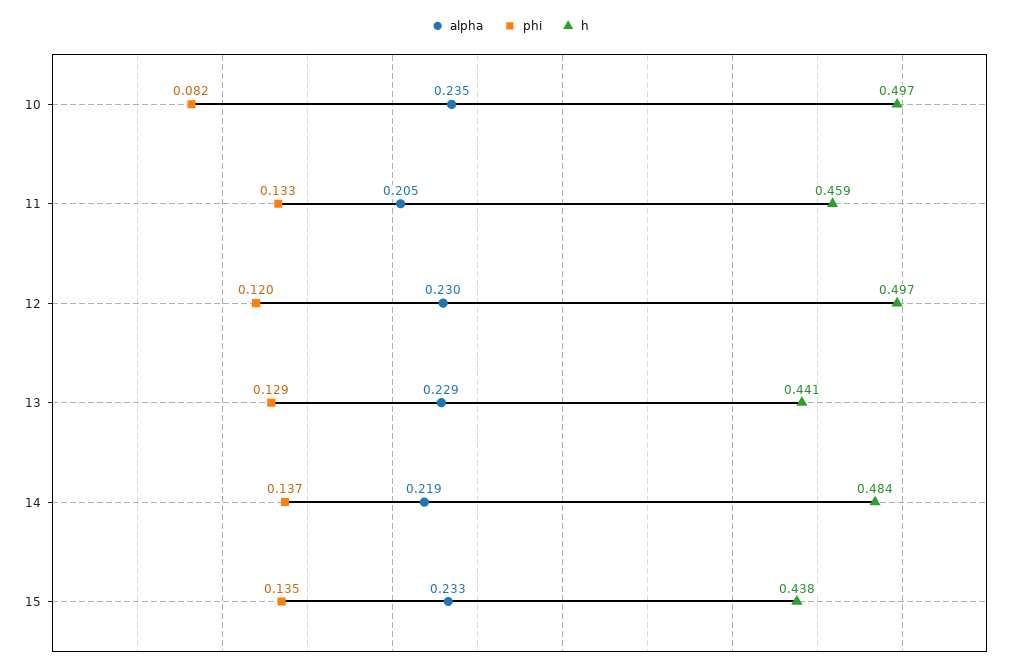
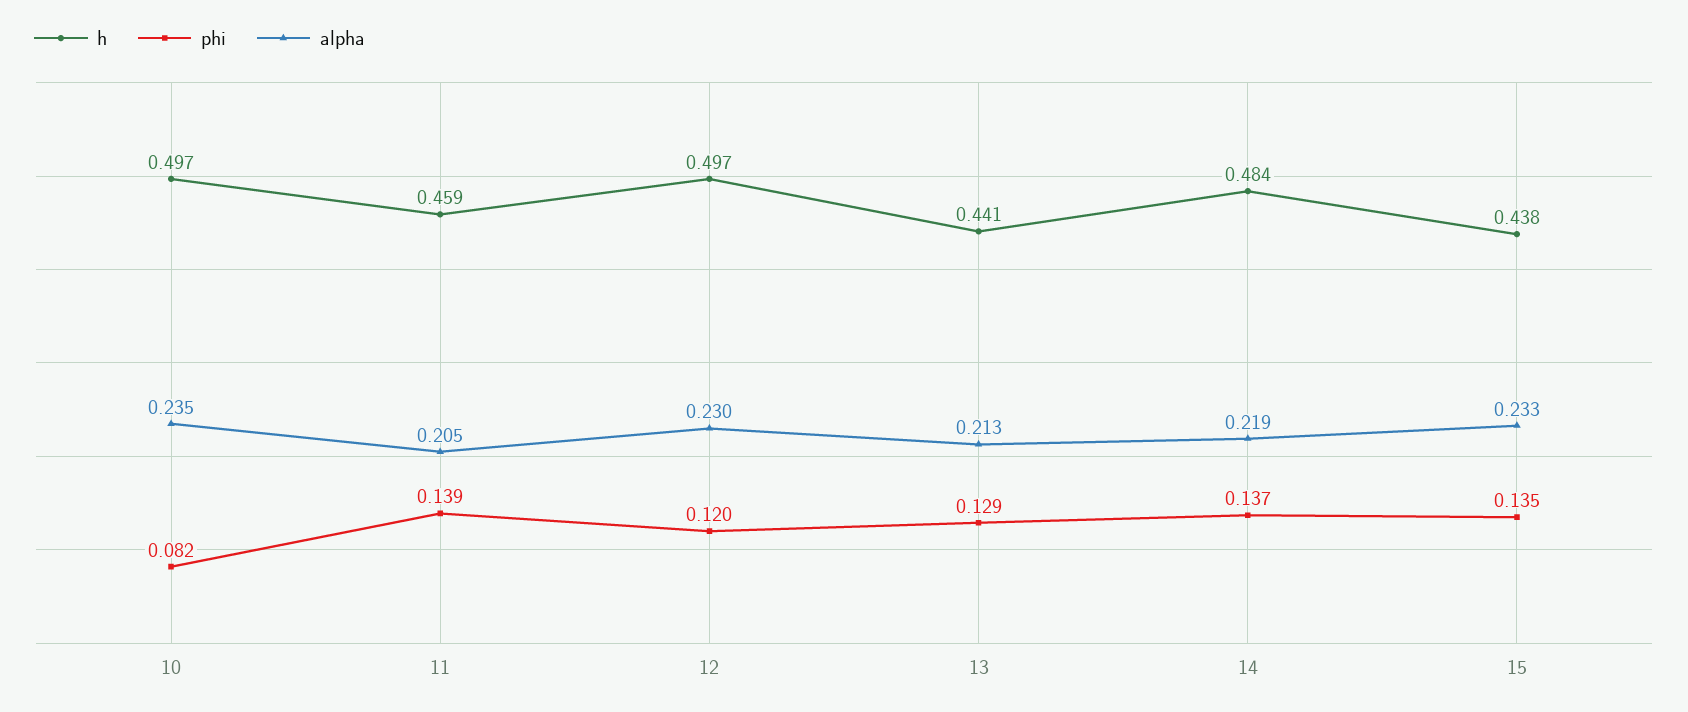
phi, 11: 0.133 -> 0.139
alpha, 13: 0.229 -> 0.213

